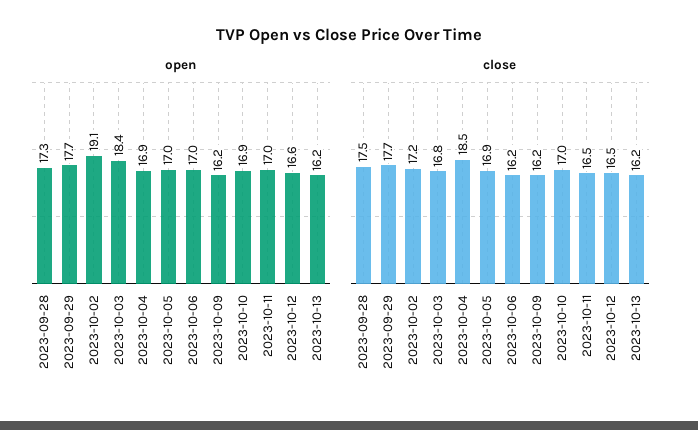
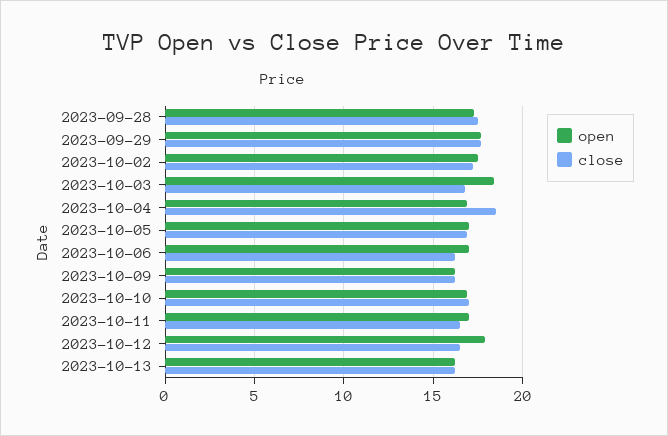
open, 2023-10-02: 19.1 -> 17.5
open, 2023-10-12: 16.6 -> 18

